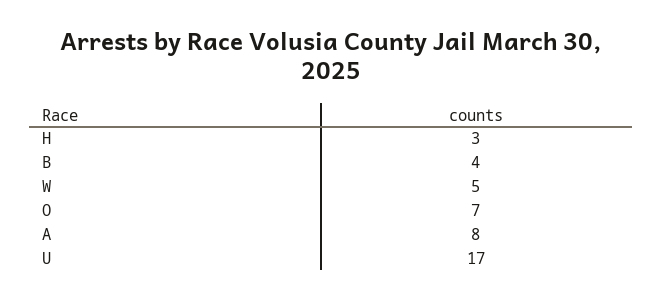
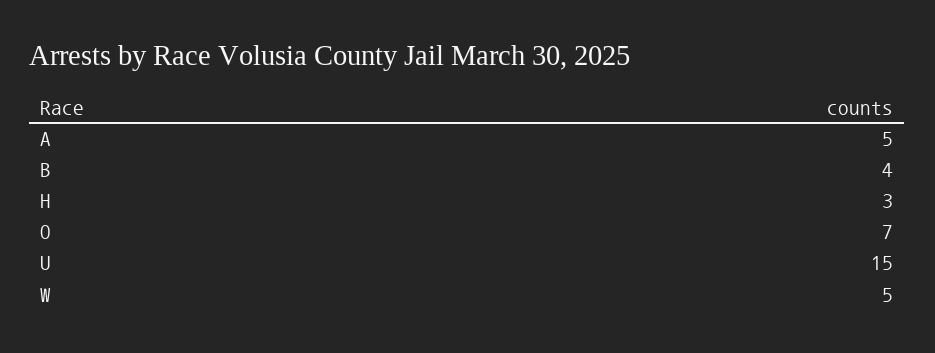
A: 8 -> 5
U: 17 -> 15

